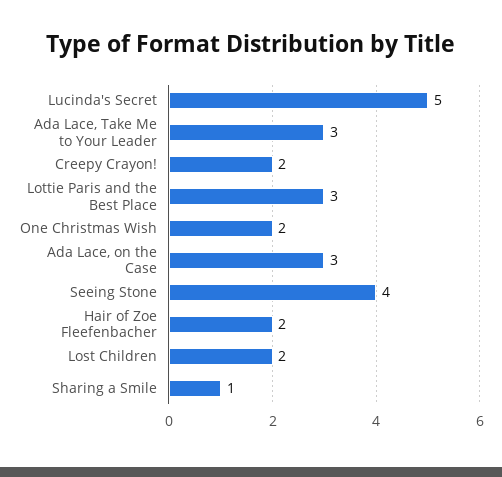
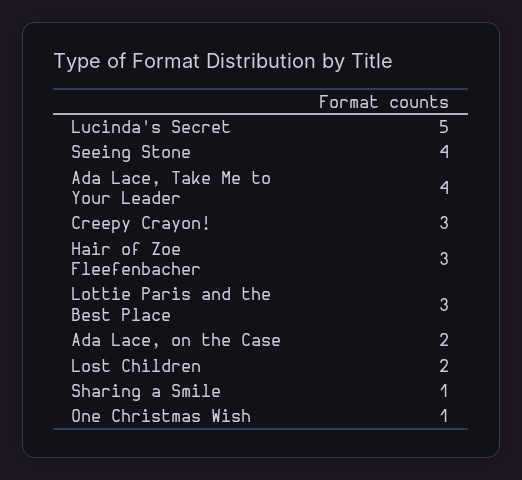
Ada Lace, Take Me to Your Leader: 3 -> 4
Creepy Crayon!: 2 -> 3
One Christmas Wish: 2 -> 1
Ada Lace, on the Case: 3 -> 2
Hair of Zoe Fleefenbacher: 2 -> 3

